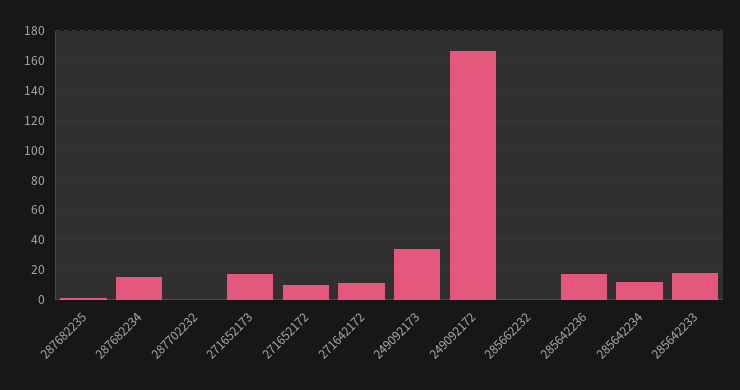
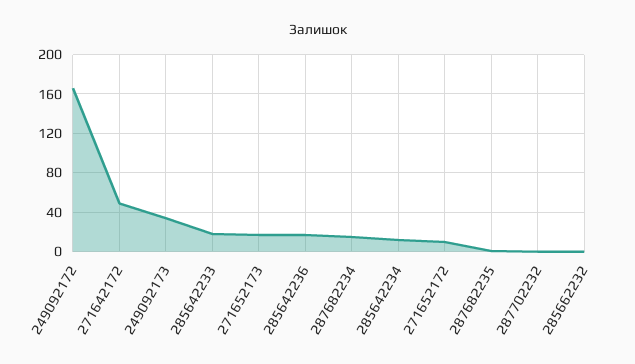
271642172: 10 -> 50

